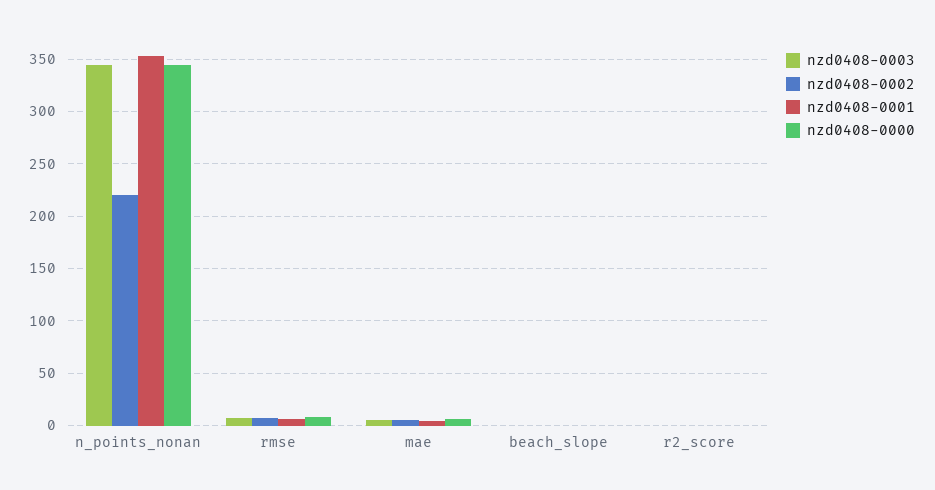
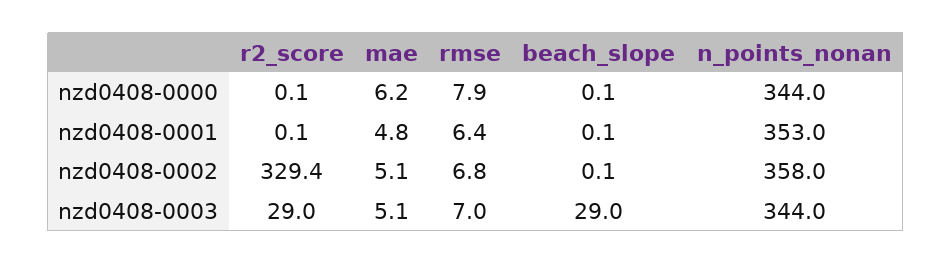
nzd0408-0002, n_points_nonan: 220 -> 358
nzd0408-0003, beach_slope: 0 -> 29
nzd0408-0003, r2_score: 0 -> 29
nzd0408-0002, r2_score: 0 -> 329.4

